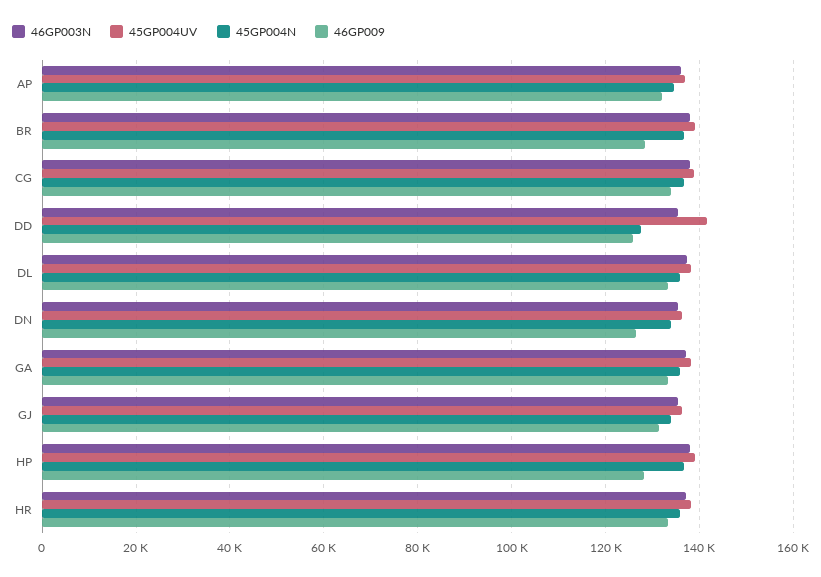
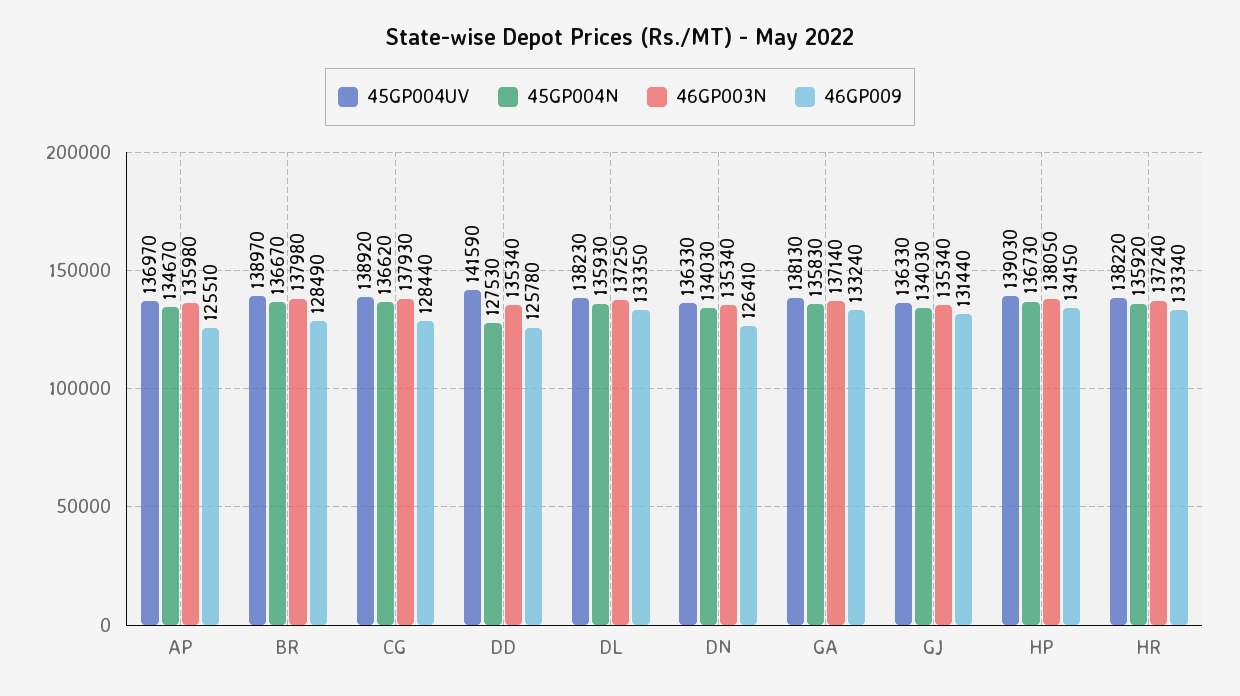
46GP009, AP: 132000 -> 125510
46GP009, CG: 134000 -> 128440
46GP009, HP: 128000 -> 134150

